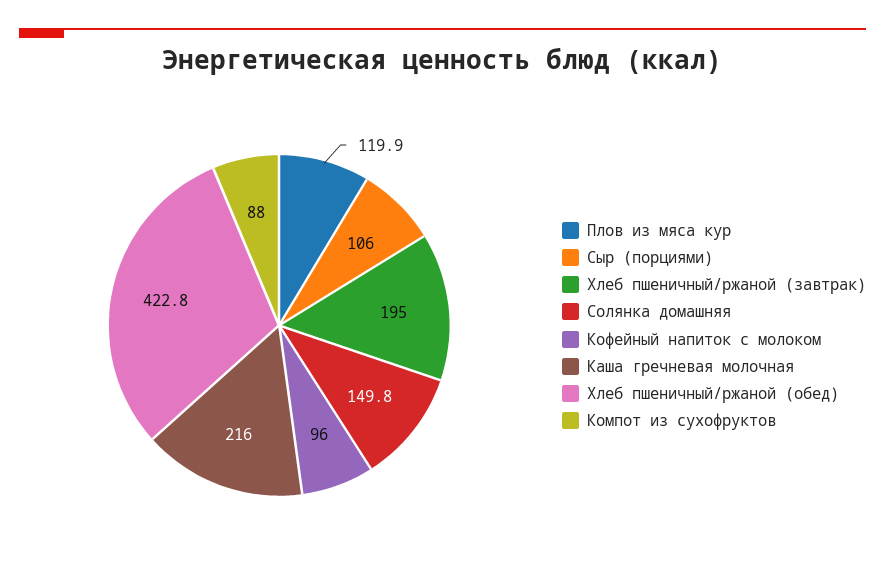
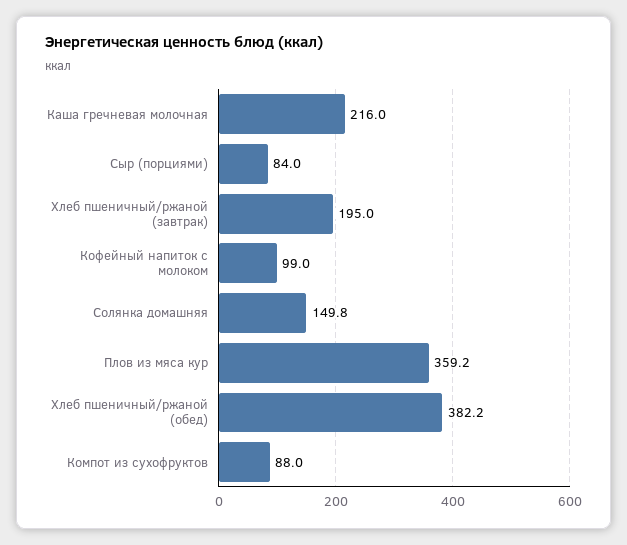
Плов из мяса кур: 119.9 -> 359.2
Сыр (порциями): 106 -> 84
Кофейный напиток с молоком: 96 -> 99
Хлеб пшеничный/ржаной (обед): 422.8 -> 382.2

